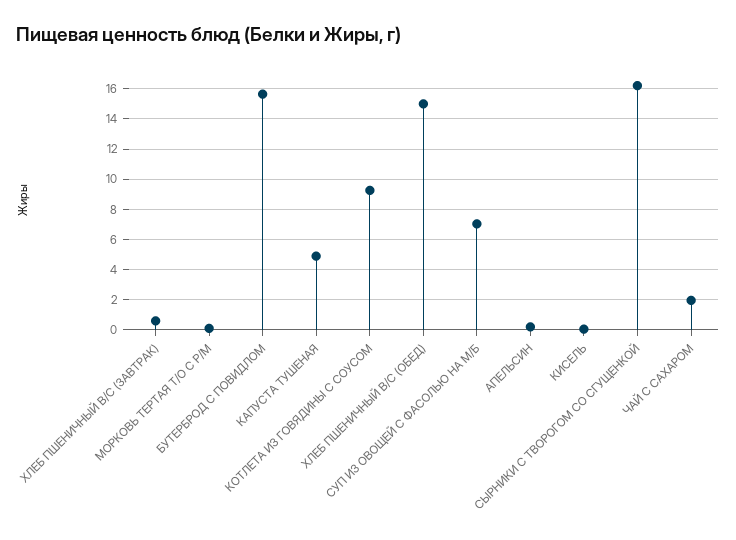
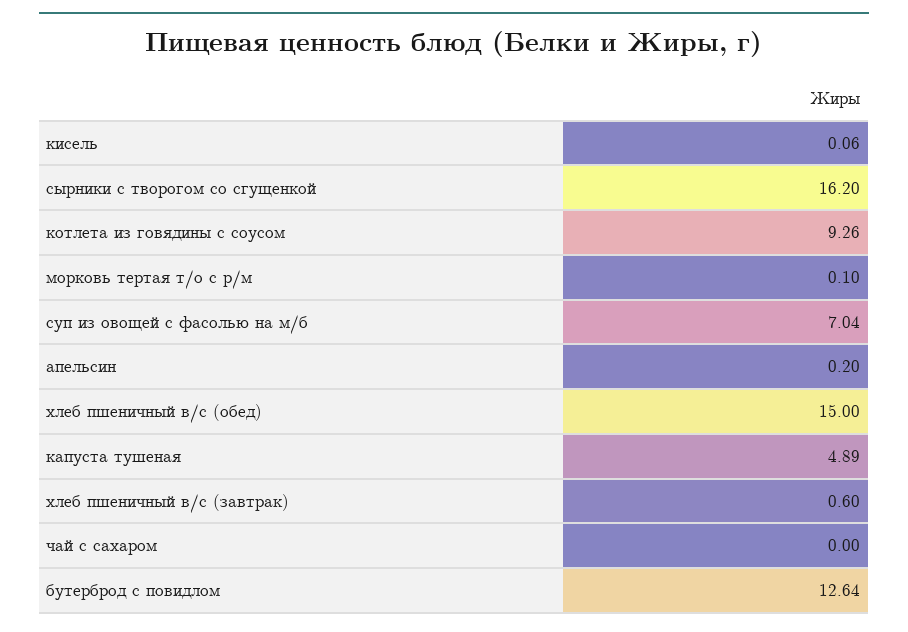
БУТЕРБРОД С ПОВИДЛОМ: 15.5 -> 12.64
ЧАЙ С САХАРОМ: 2 -> 0

